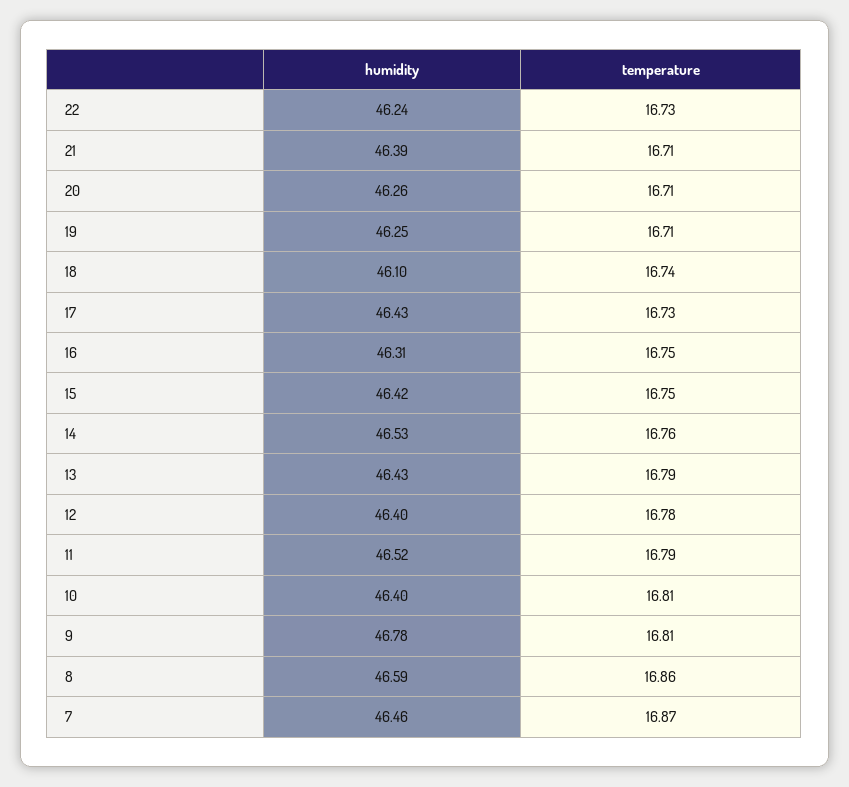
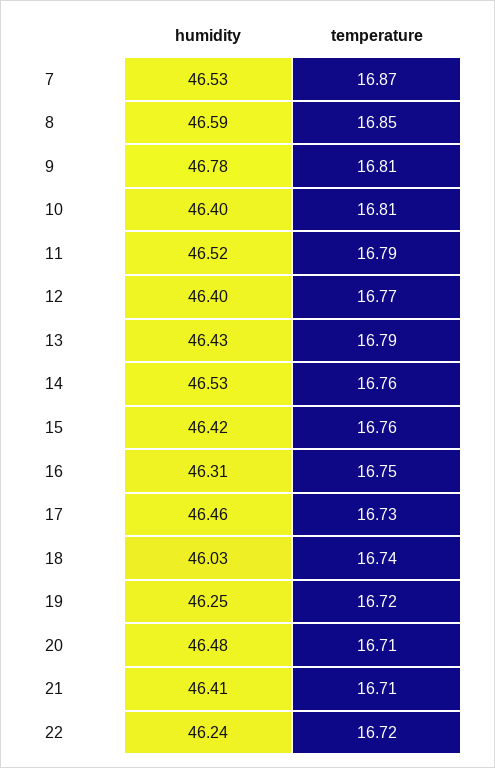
temperature, 22: 16.73 -> 16.72
humidity, 21: 46.39 -> 46.41
humidity, 20: 46.26 -> 46.48
temperature, 19: 16.71 -> 16.72
humidity, 18: 46.1 -> 46.03
humidity, 17: 46.43 -> 46.46
temperature, 15: 16.75 -> 16.76
temperature, 12: 16.78 -> 16.77
temperature, 8: 16.86 -> 16.85
humidity, 7: 46.46 -> 46.53

